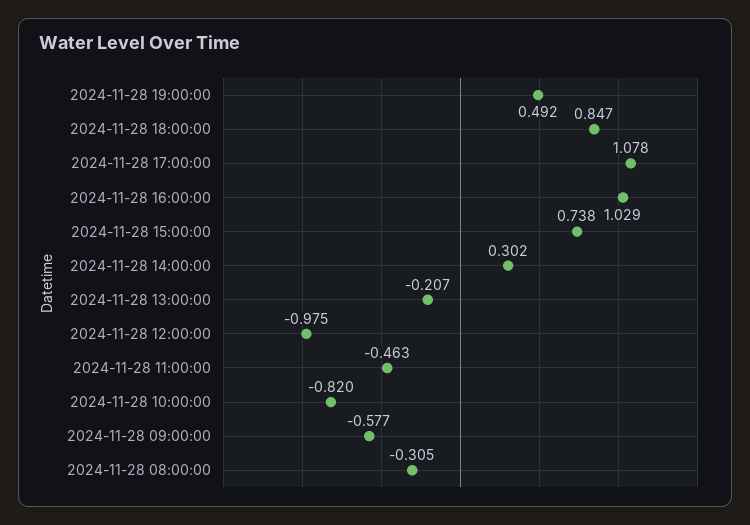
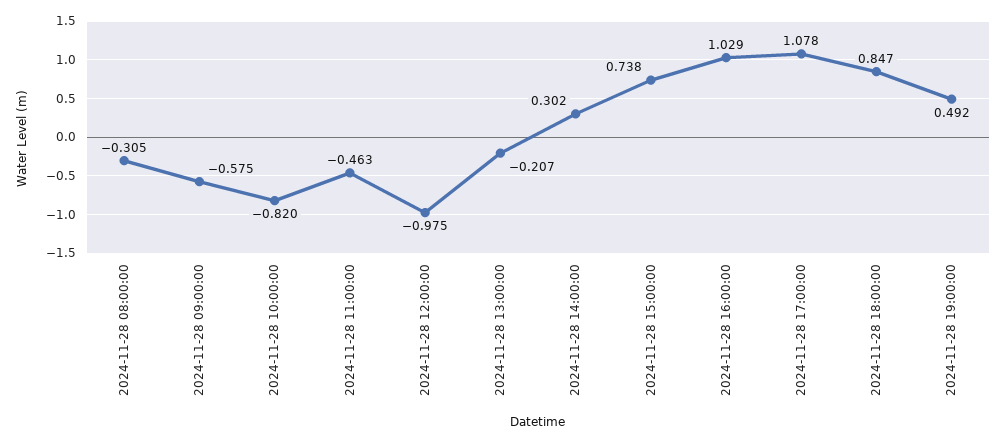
2024-11-28 09:00:00: -0.577 -> -0.575

